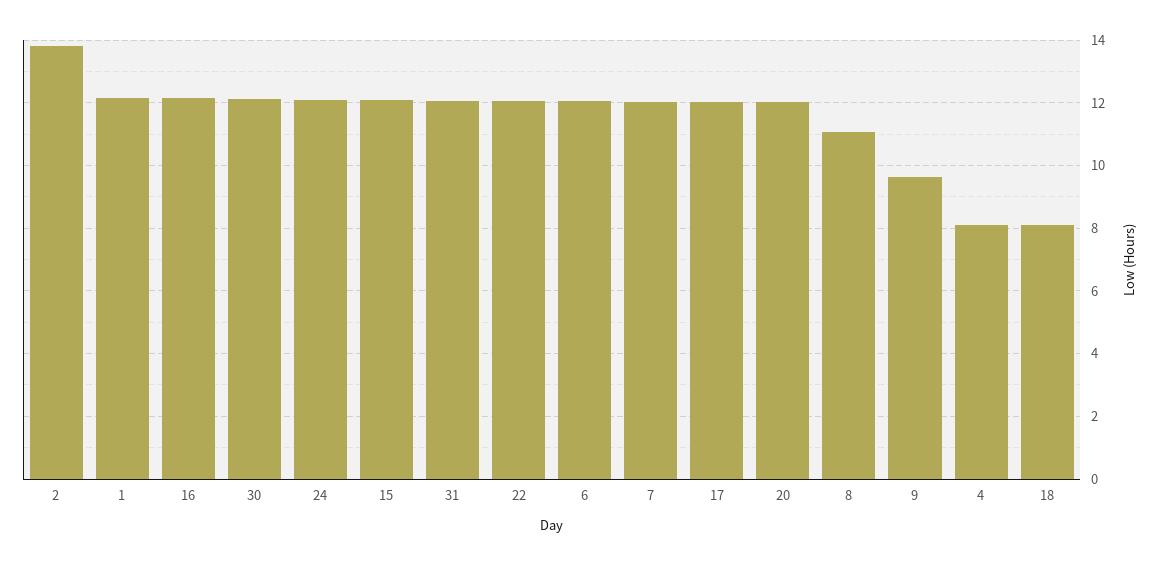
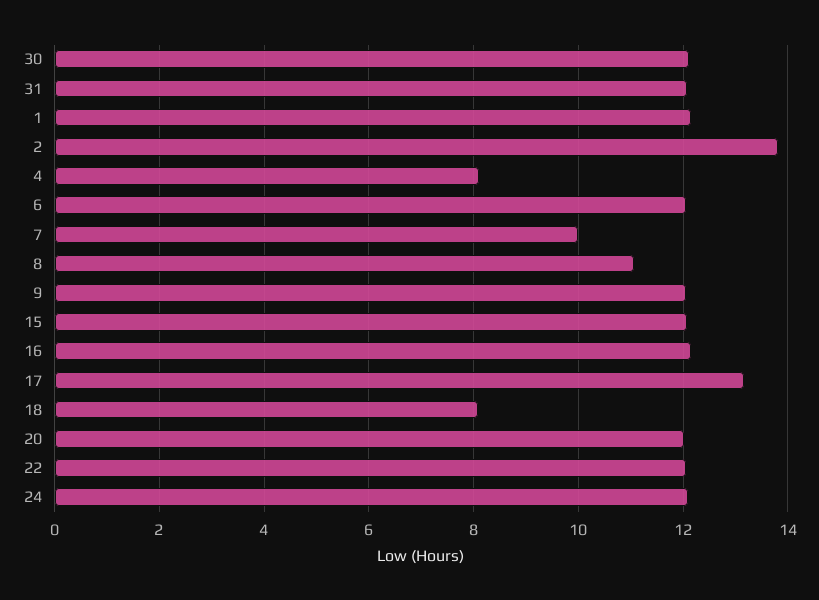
7: 12 -> 10
17: 12 -> 13.2
9: 9.6 -> 12

